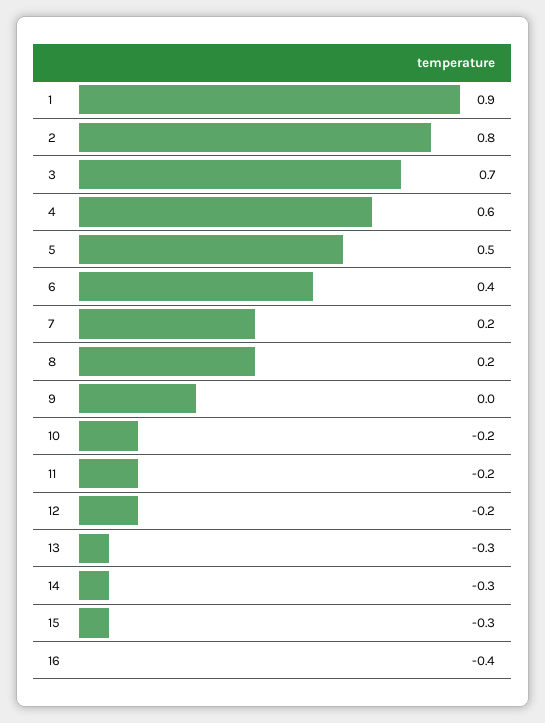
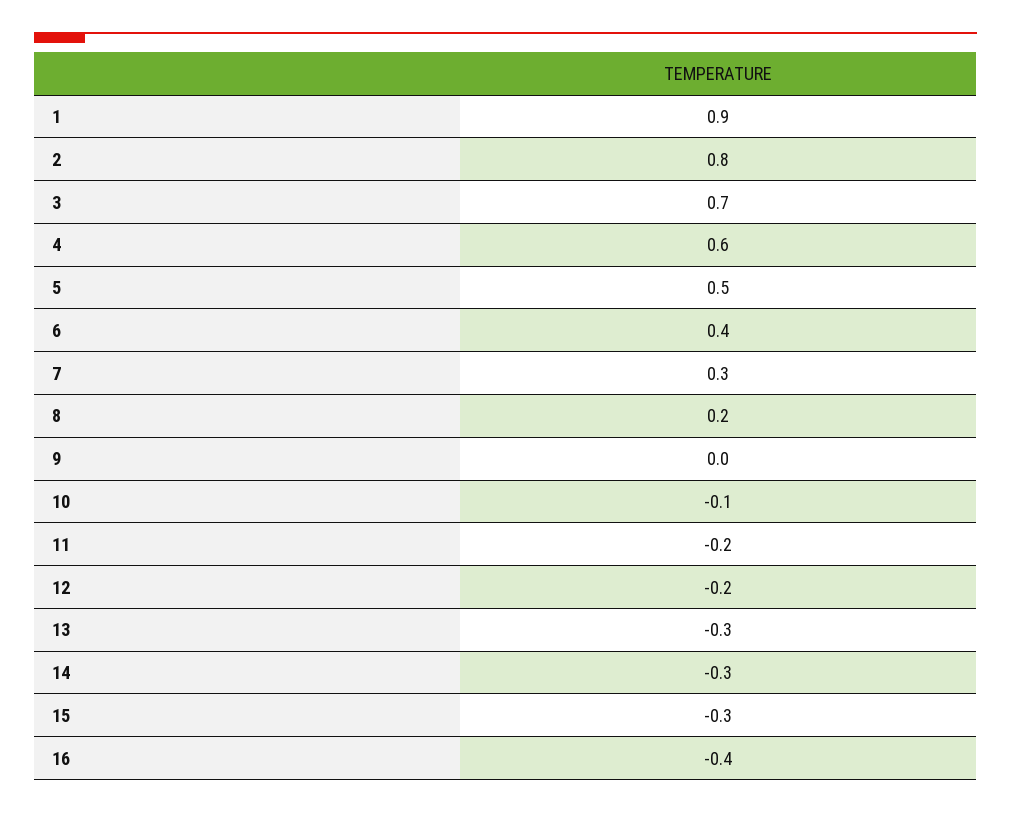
7: 0.2 -> 0.3
10: -0.2 -> -0.1

